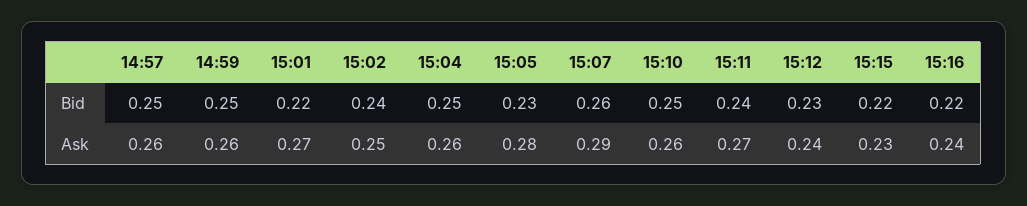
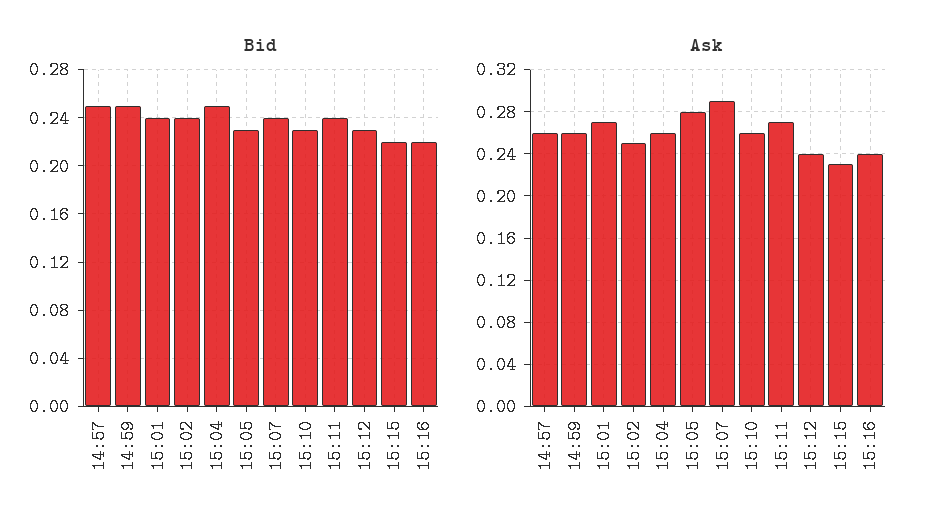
Bid, 15:01: 0.22 -> 0.24
Bid, 15:07: 0.26 -> 0.24
Bid, 15:10: 0.25 -> 0.23

